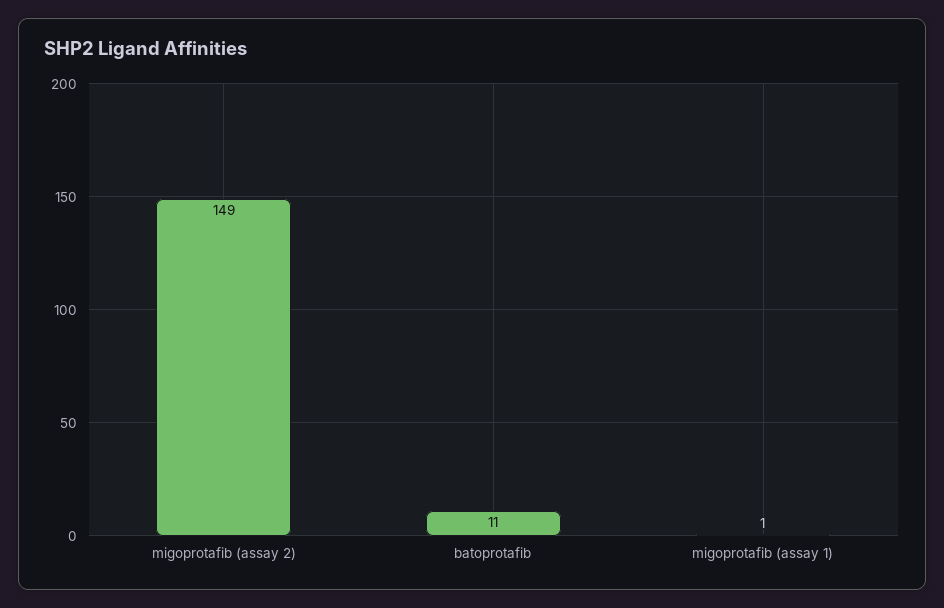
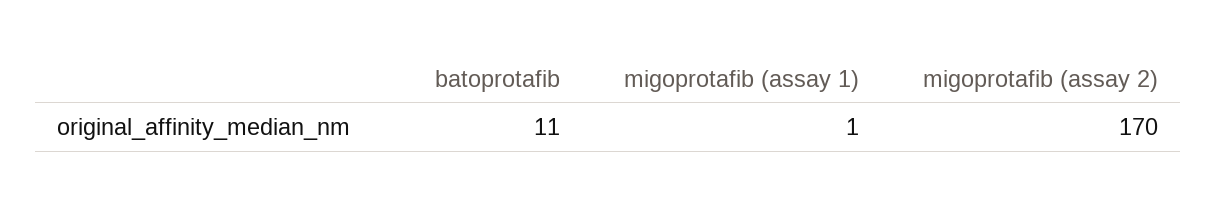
migoprotafib (assay 2): 149 -> 170

